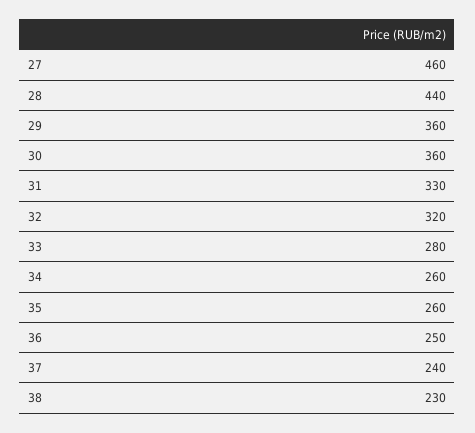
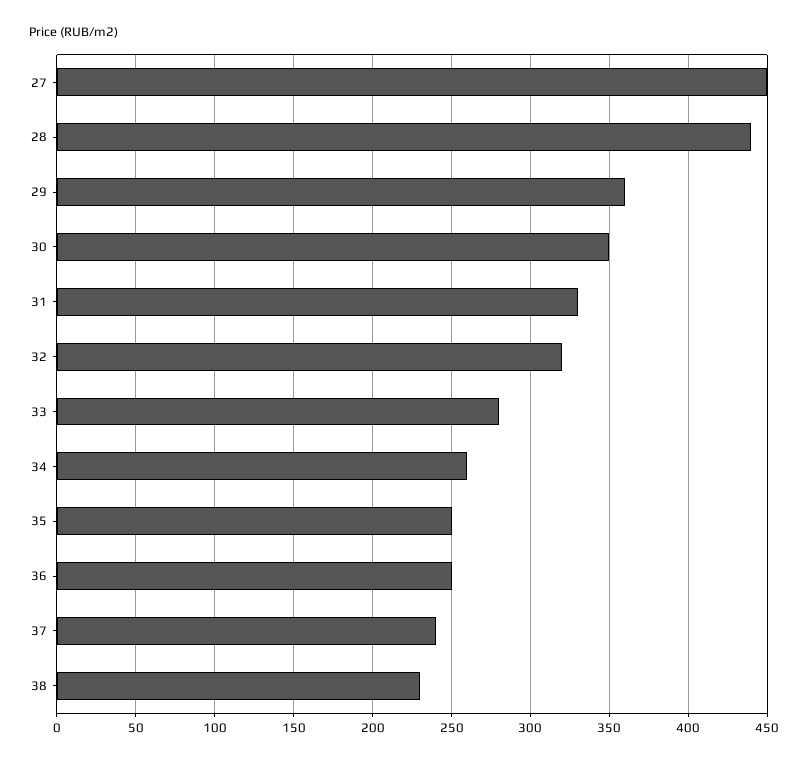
27: 460 -> 450
30: 360 -> 350
35: 260 -> 250

